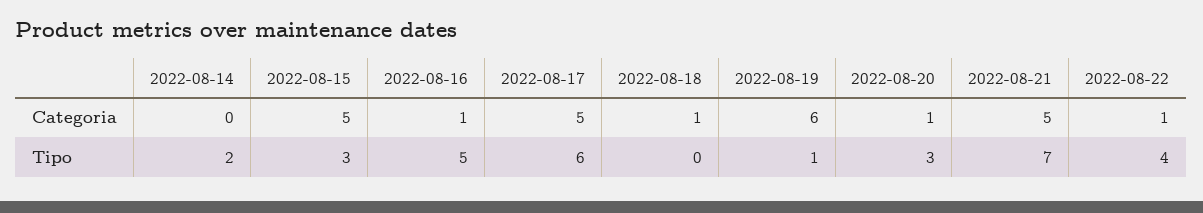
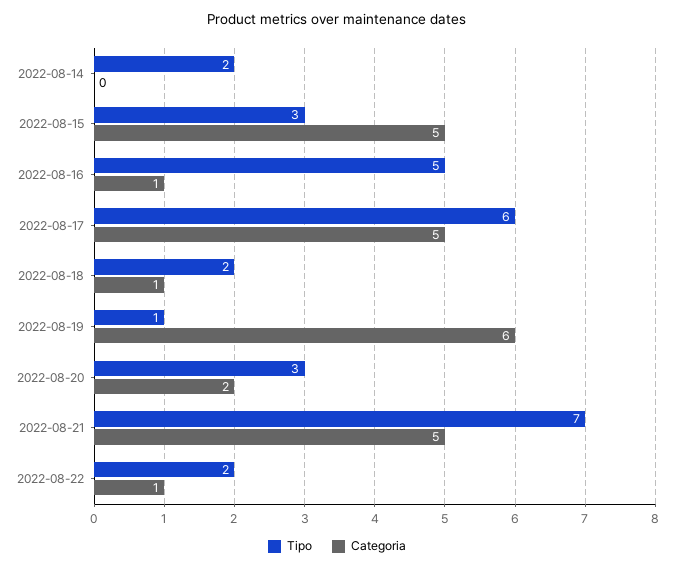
Categoria, 2022-08-20: 1 -> 2
Tipo, 2022-08-18: 0 -> 2
Tipo, 2022-08-22: 4 -> 2

